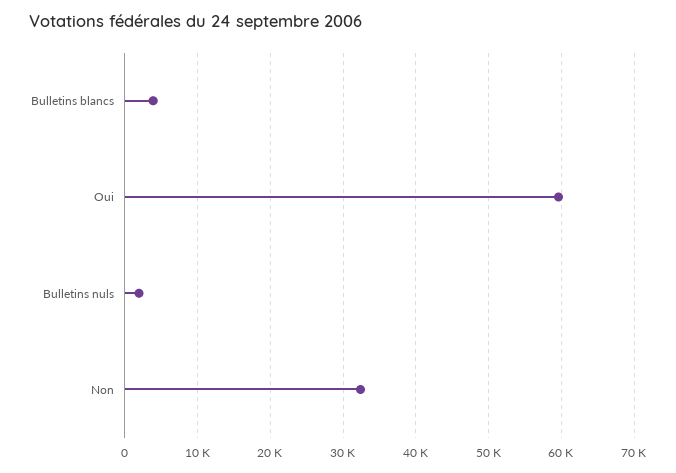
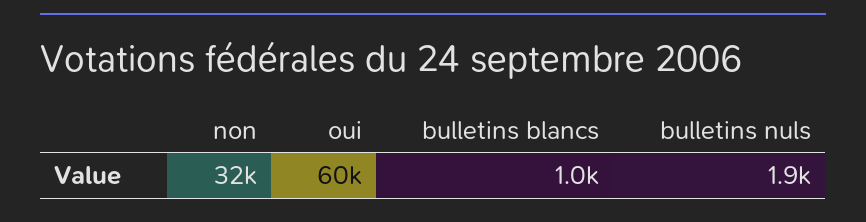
Bulletins blancs: 4000 -> 1000

